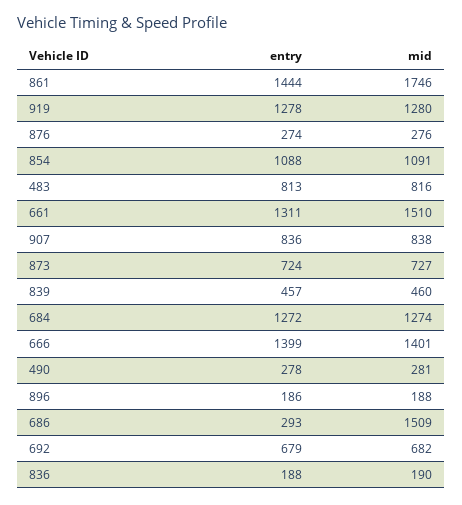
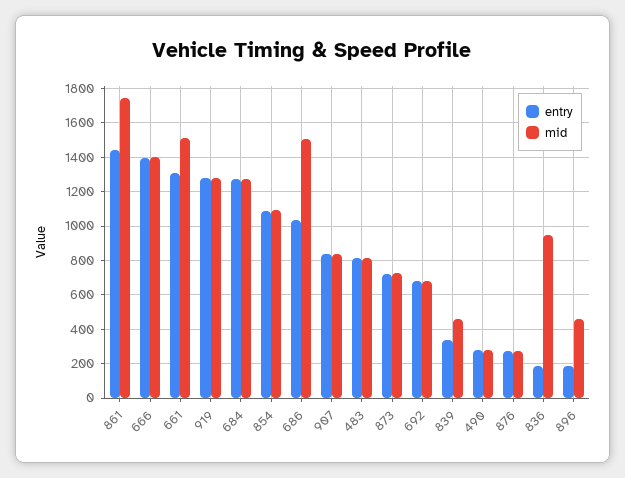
entry, 839: 457 -> 350
mid, 896: 188 -> 450
entry, 686: 293 -> 1050
mid, 836: 190 -> 950

